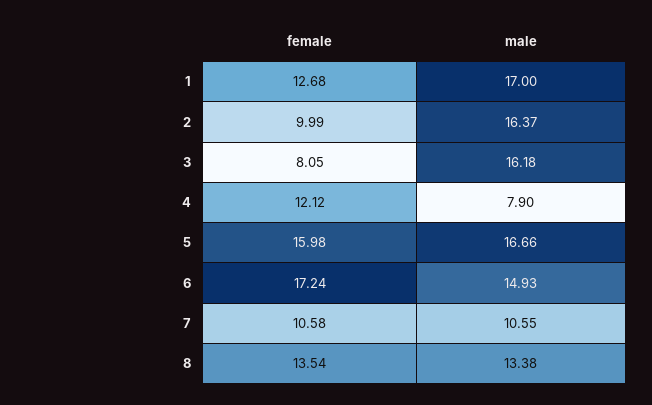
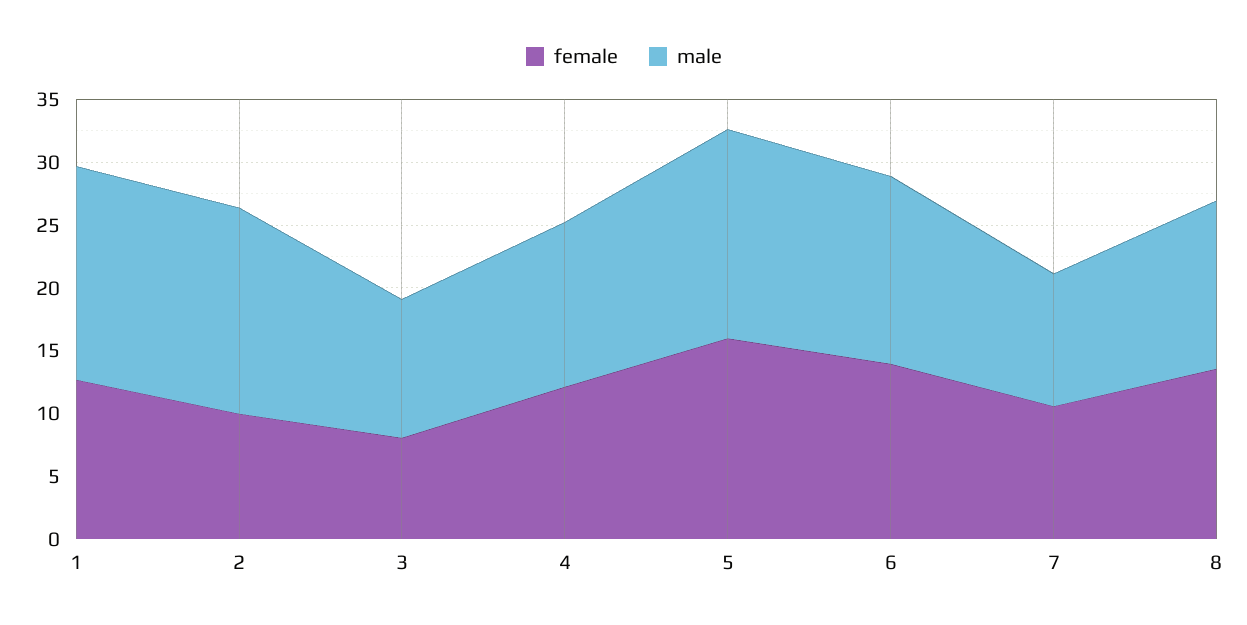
male, 3: 16.18 -> 11
male, 4: 7.9 -> 13
female, 6: 17.24 -> 14

